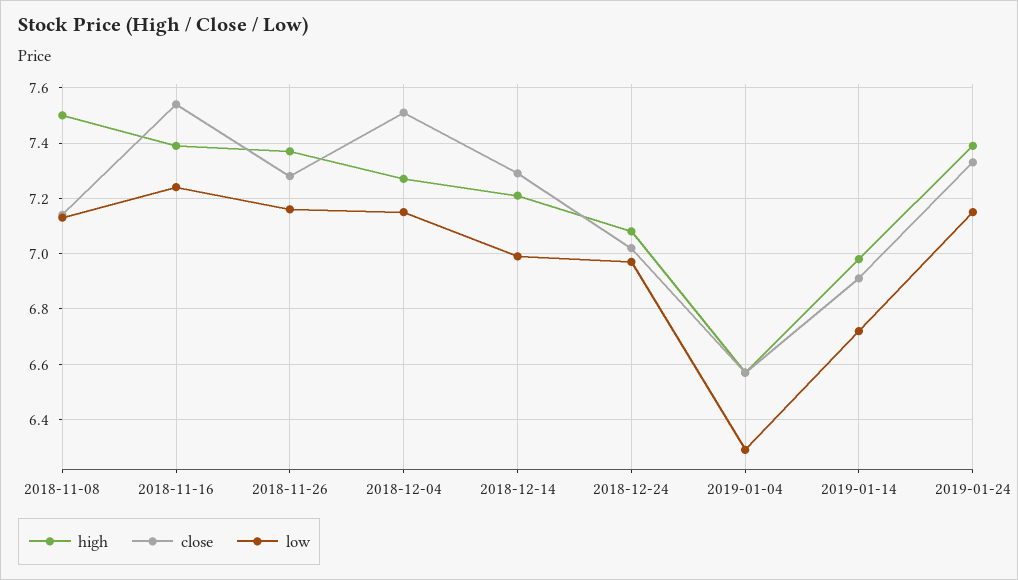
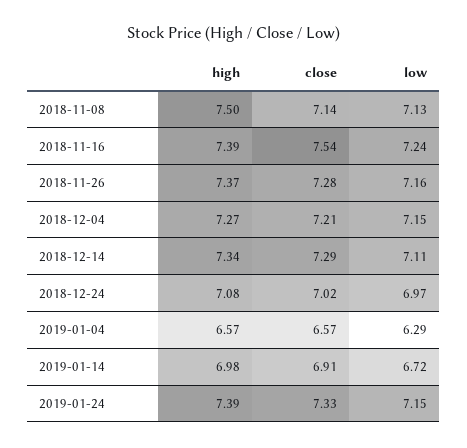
close, 2018-12-04: 7.5 -> 7.21
high, 2018-12-14: 7.2 -> 7.34
low, 2018-12-14: 7 -> 7.11

